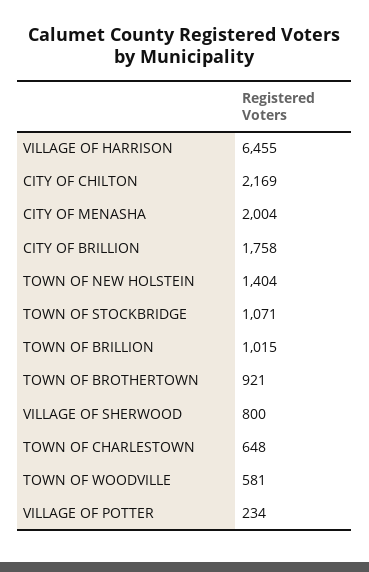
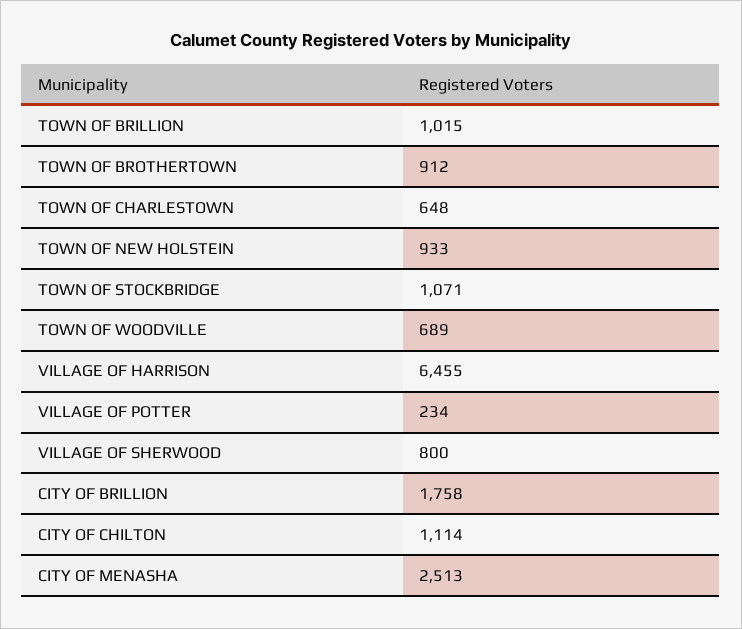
CITY OF CHILTON: 2169 -> 1114
CITY OF MENASHA: 2004 -> 2513
TOWN OF NEW HOLSTEIN: 1404 -> 933
TOWN OF BROTHERTOWN: 921 -> 912
TOWN OF WOODVILLE: 581 -> 689

